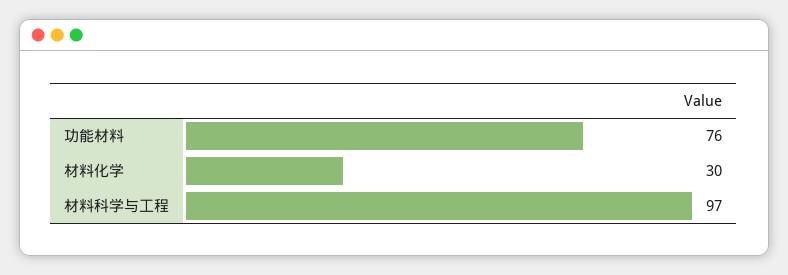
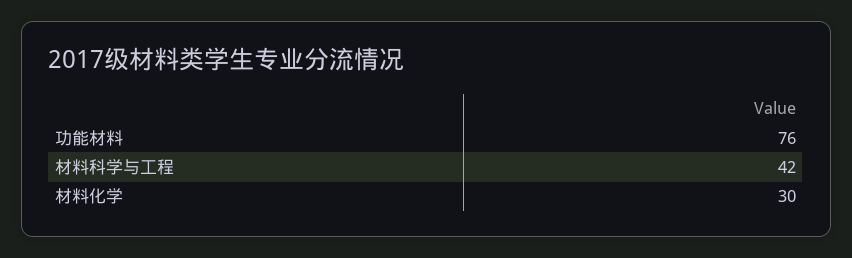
材料科学与工程: 97 -> 42

